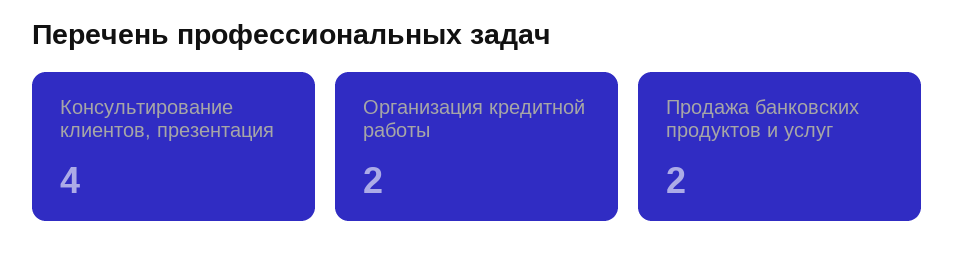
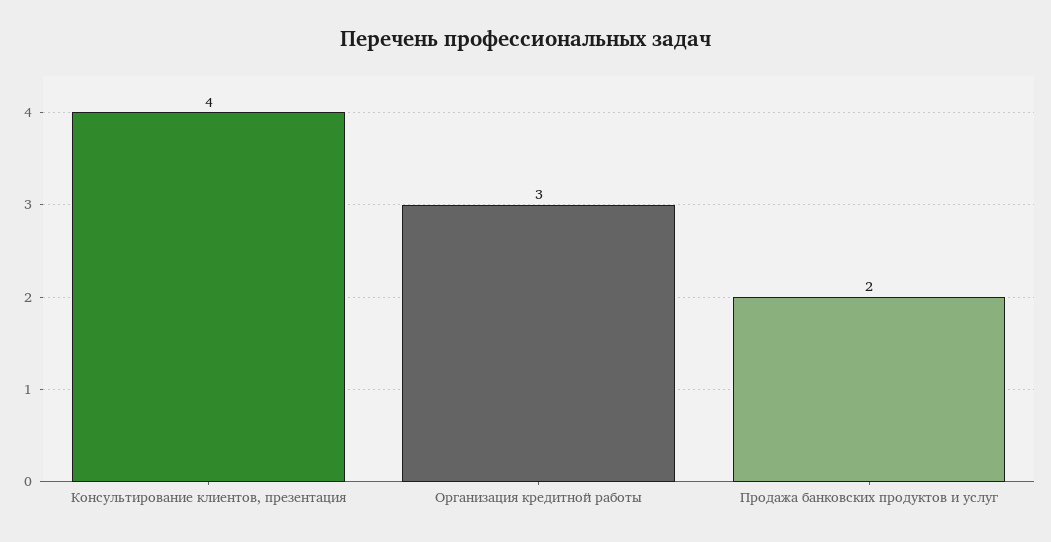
Организация кредитной работы: 2 -> 3

